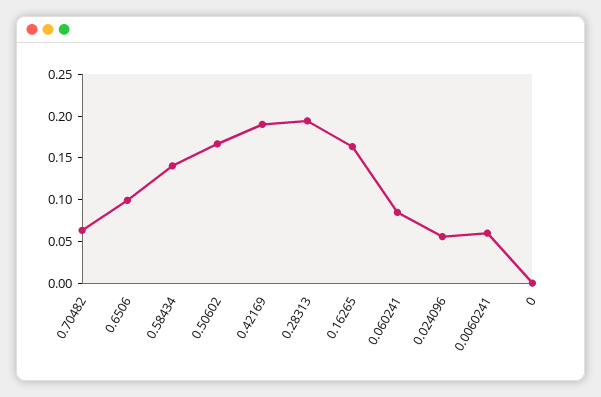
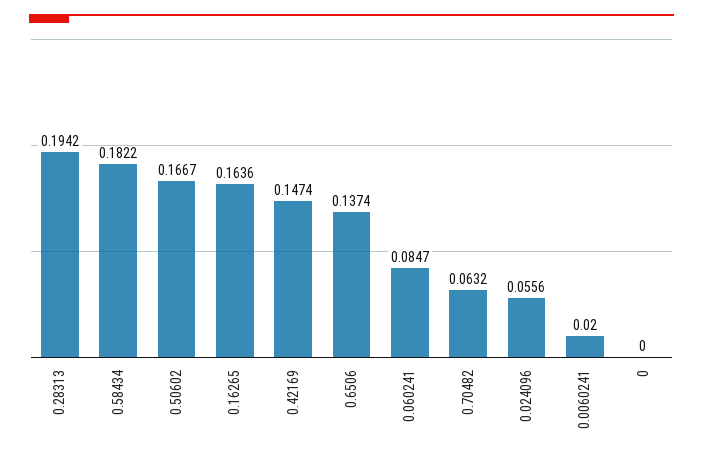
0.6506: 0.1 -> 0.1374
0.58434: 0.14 -> 0.1822
0.42169: 0.19 -> 0.1474
0.0060241: 0.06 -> 0.02

